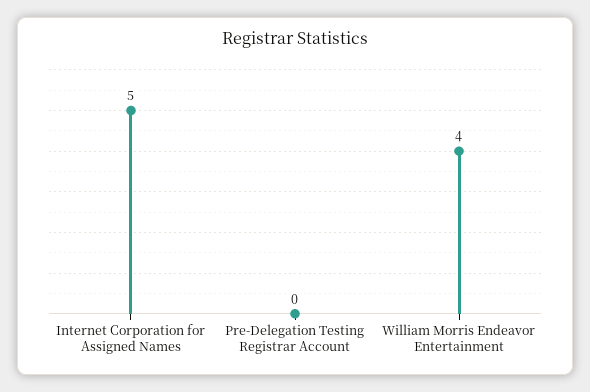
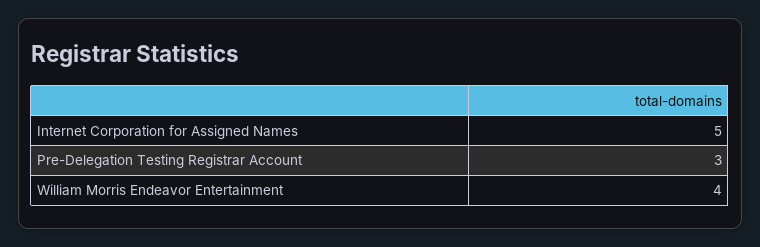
Pre-Delegation Testing Registrar Account: 0 -> 3

